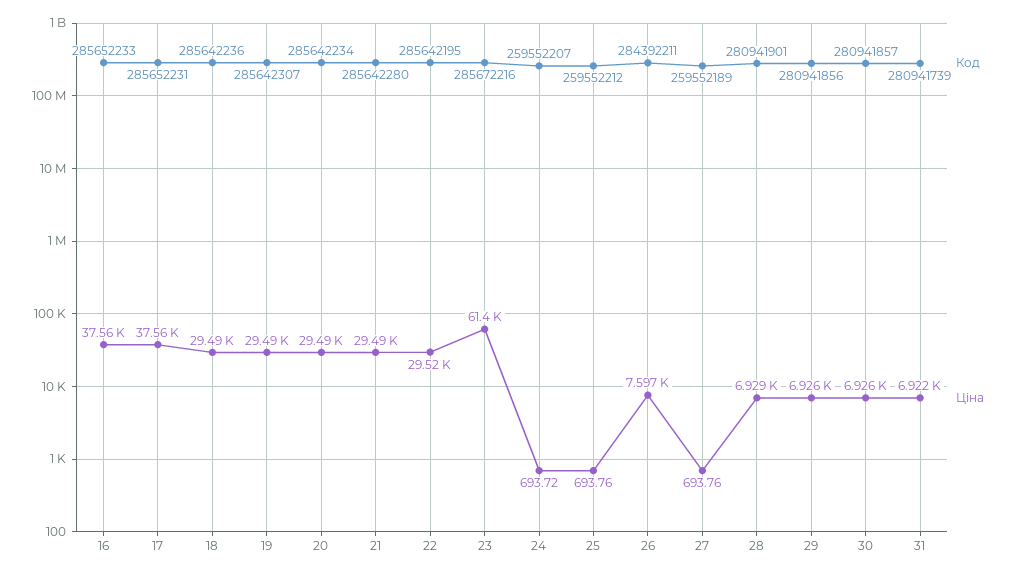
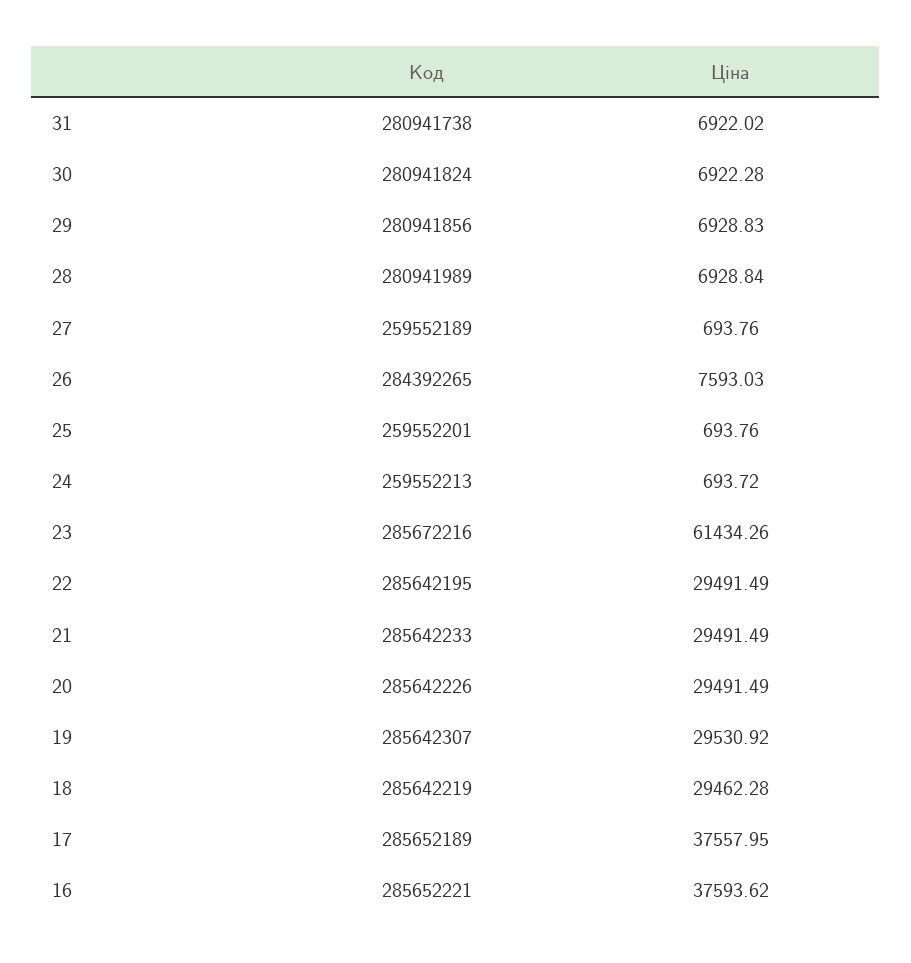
Код, 16: 285652233 -> 285652221
Ціна, 16: 37560 -> 37593.62
Код, 17: 285652231 -> 285652189
Код, 18: 285642236 -> 285642219
Ціна, 18: 29490 -> 29462.28
Ціна, 19: 29490 -> 29530.92
Код, 20: 285642234 -> 285642226
Код, 21: 285642280 -> 285642233
Ціна, 22: 29520 -> 29491.49
Ціна, 23: 61400 -> 61434.26
Код, 24: 259552207 -> 259552213
Код, 25: 259552212 -> 259552201
Код, 26: 284392211 -> 284392265
Ціна, 26: 7597 -> 7593.03
Код, 28: 280941901 -> 280941989
Ціна, 29: 6926 -> 6928.83
Код, 30: 280941857 -> 280941824
Ціна, 30: 6926 -> 6922.28
Код, 31: 280941739 -> 280941738

